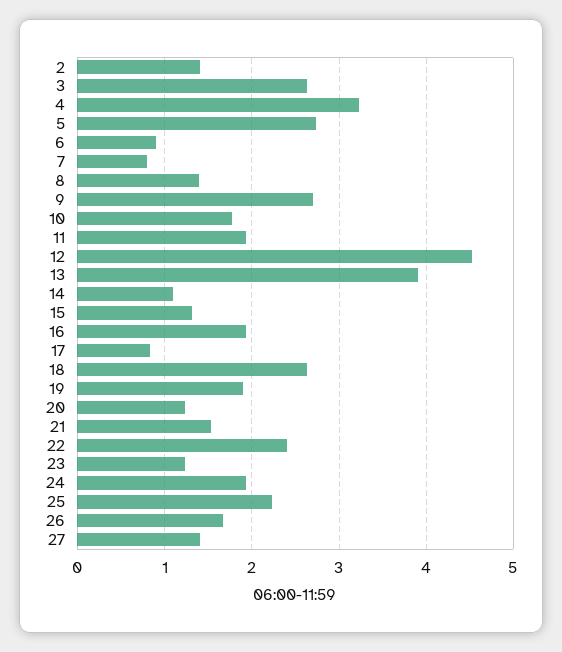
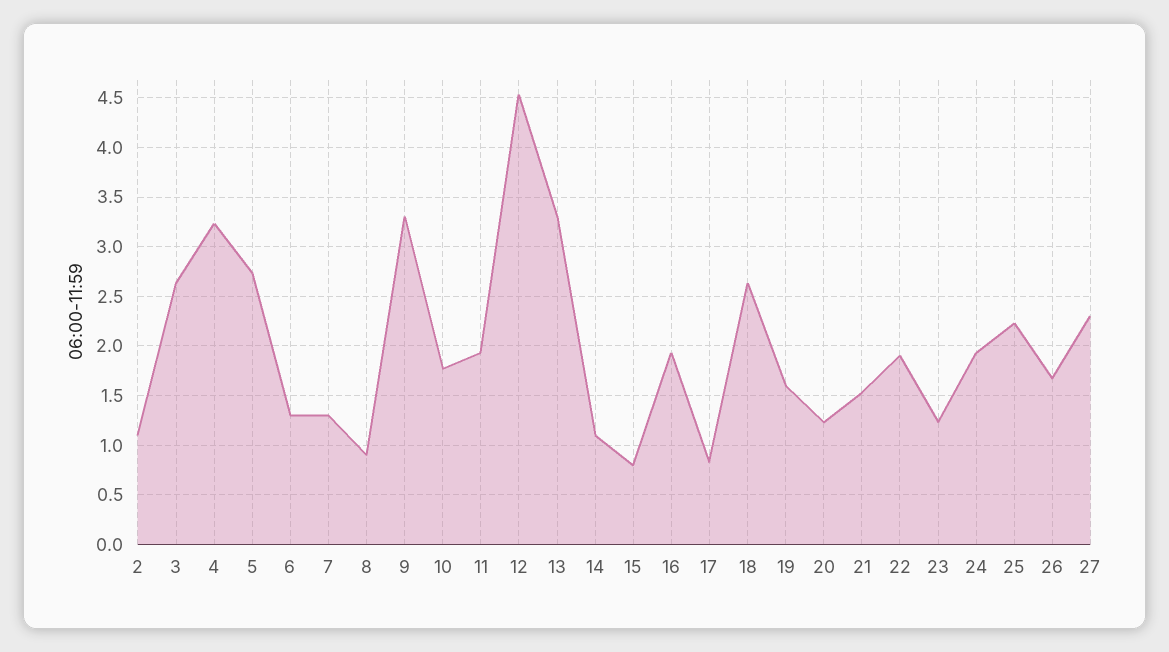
2: 1.4 -> 1.1
6: 0.9 -> 1.3
7: 0.8 -> 1.3
8: 1.4 -> 0.9
9: 2.7 -> 3.3
13: 3.9 -> 3.3
15: 1.3 -> 0.8
19: 1.9 -> 1.6
22: 2.4 -> 1.9
27: 1.4 -> 2.3

